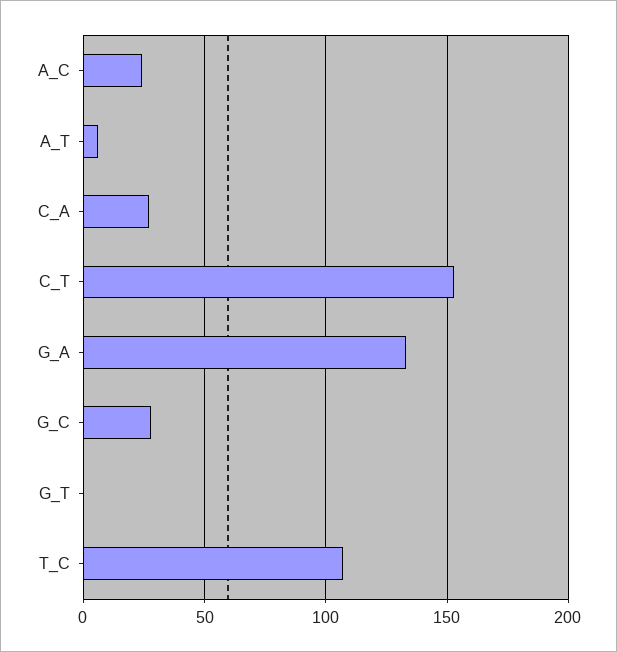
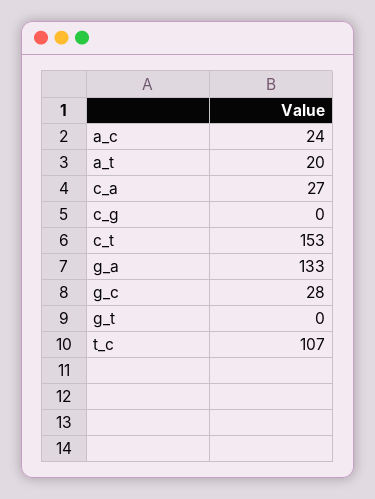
A_T: 5 -> 20
c_g: none -> 0

